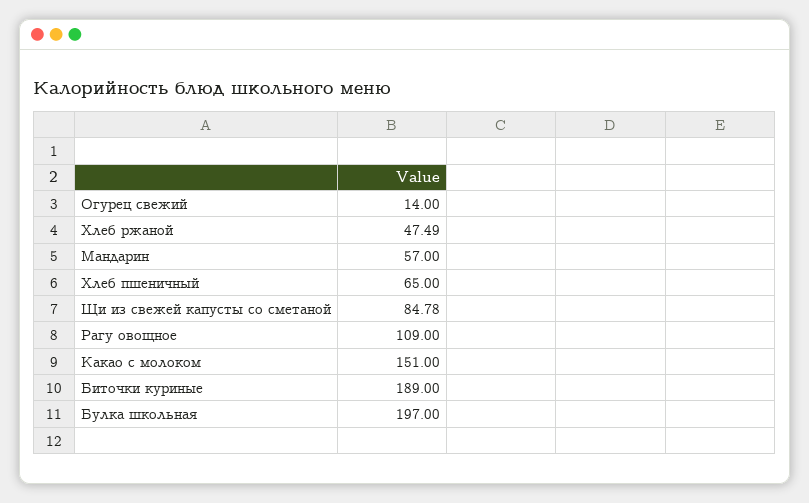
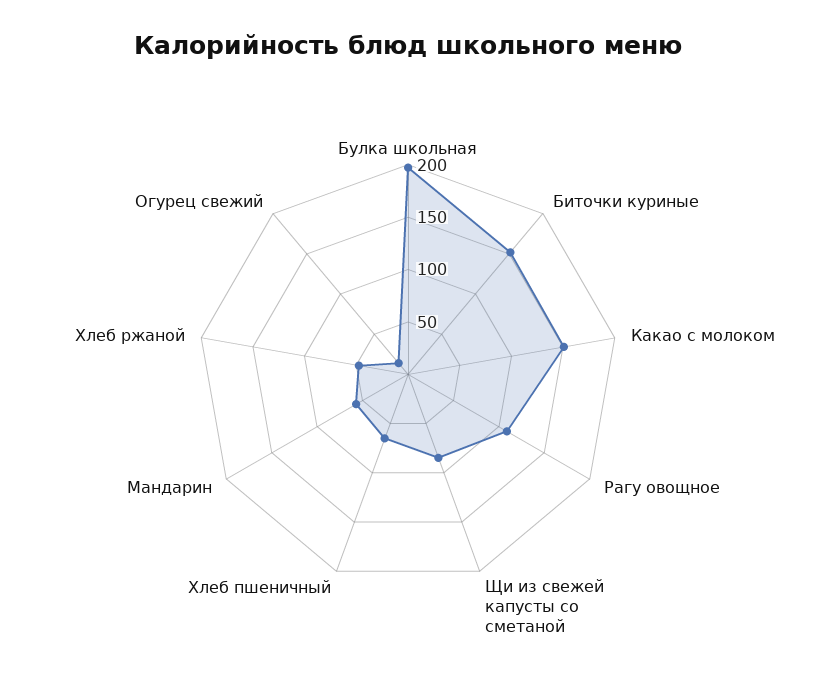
Биточки куриные: 189 -> 150

